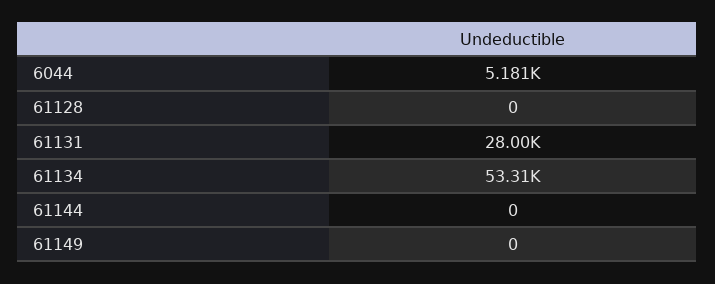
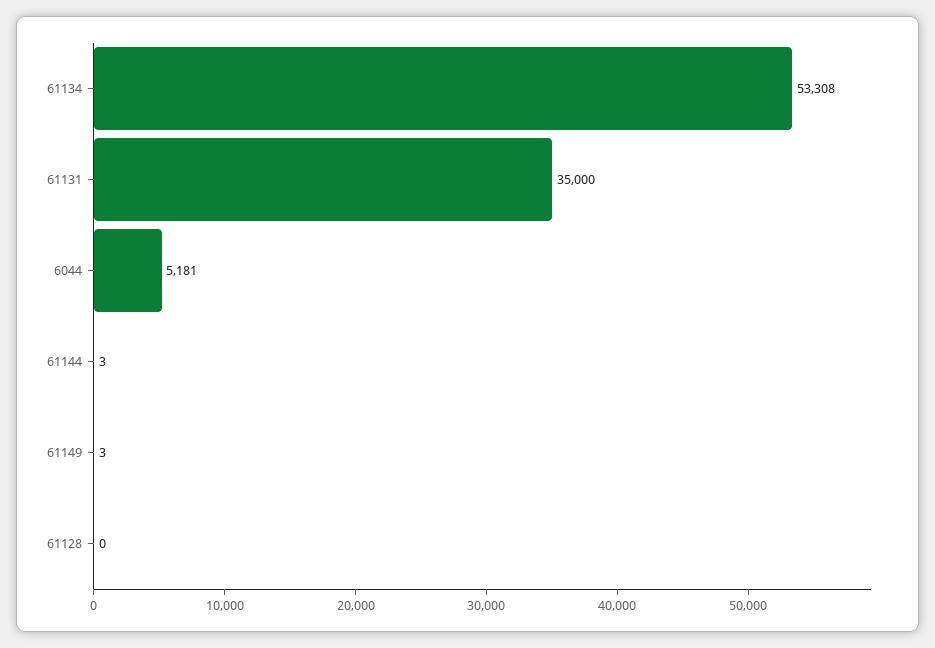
61131: 28000 -> 35000
61144: 0 -> 3
61149: 0 -> 3

